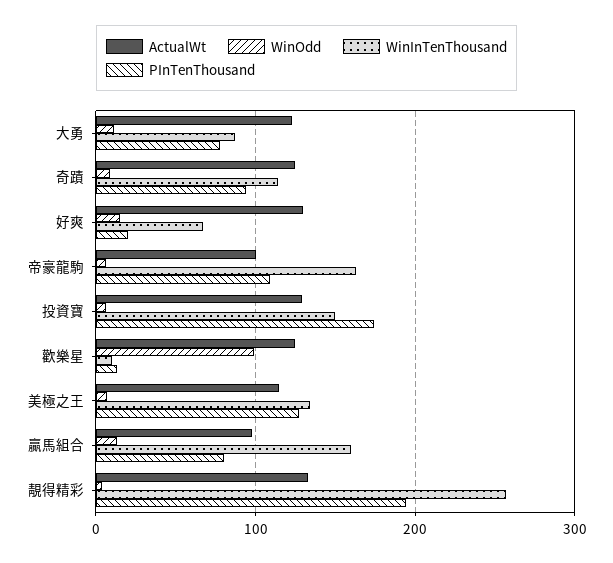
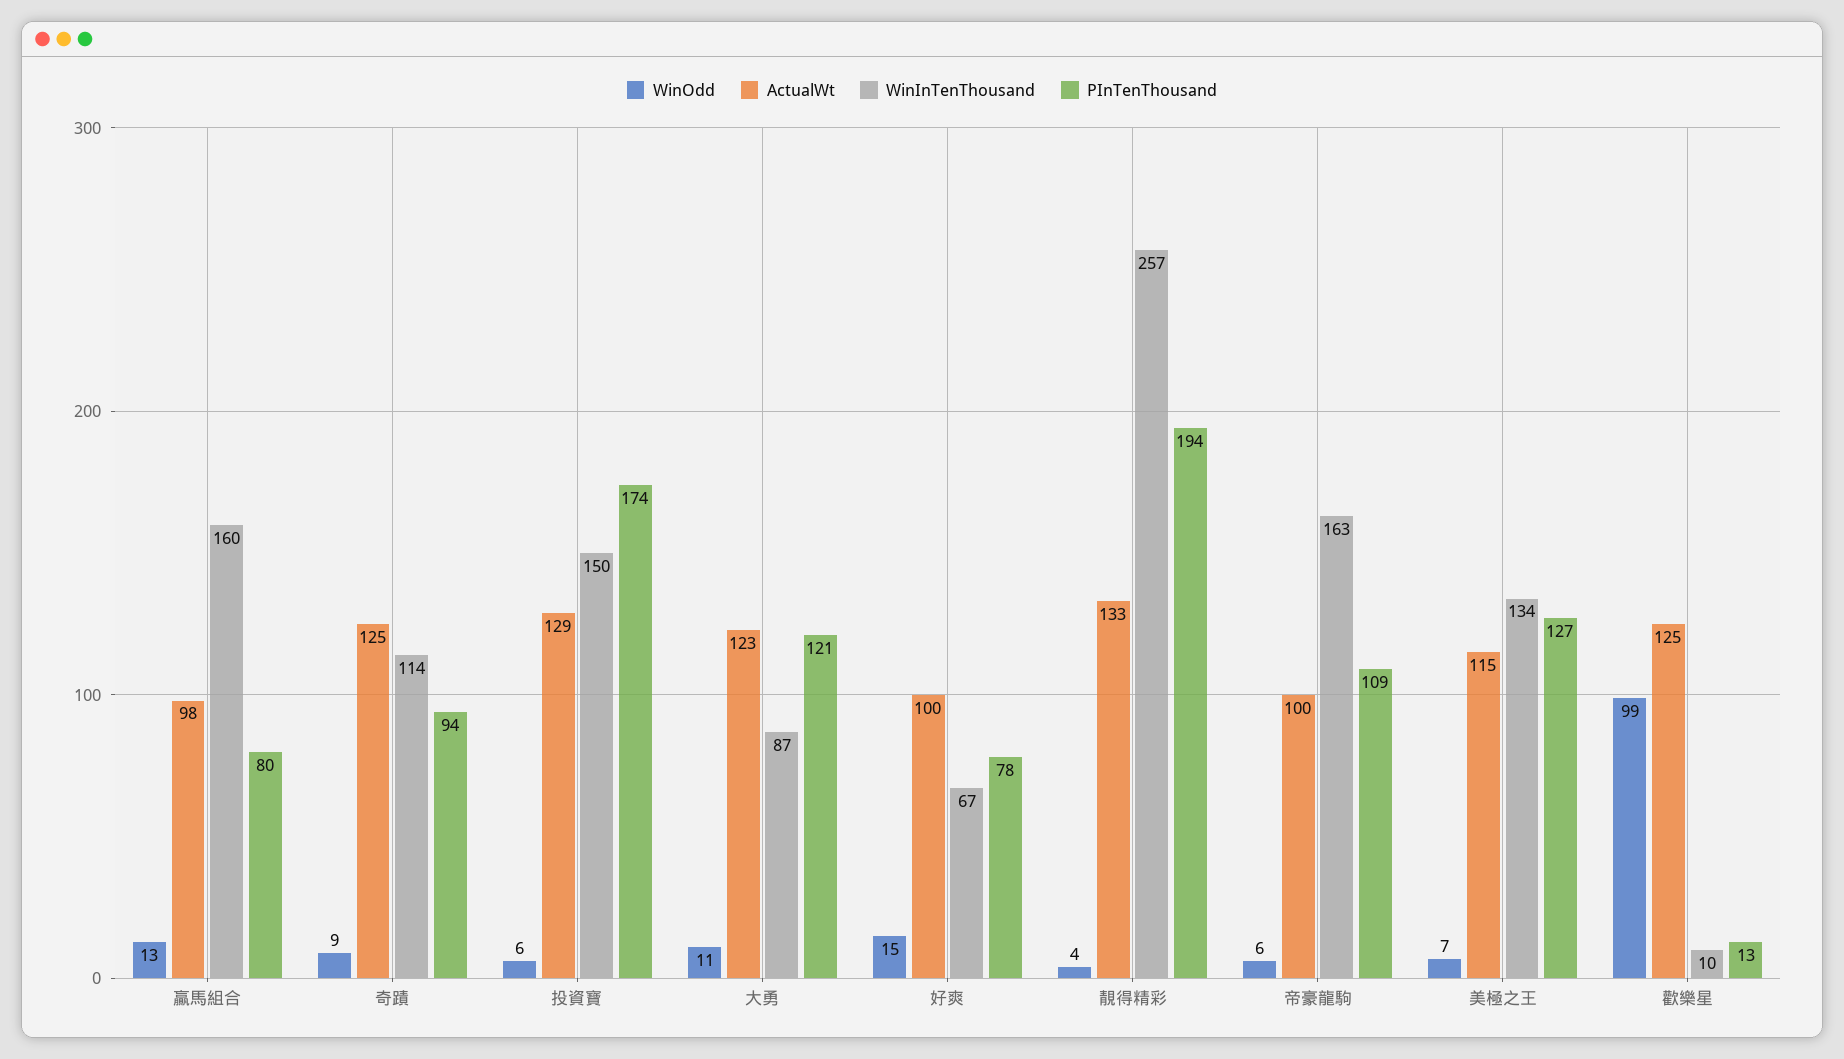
PInTenThousand, 大勇: 80 -> 121
ActualWt, 好爽: 130 -> 100
PInTenThousand, 好爽: 20 -> 78

